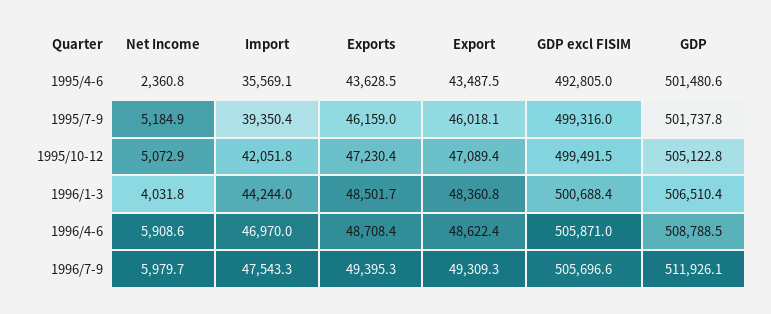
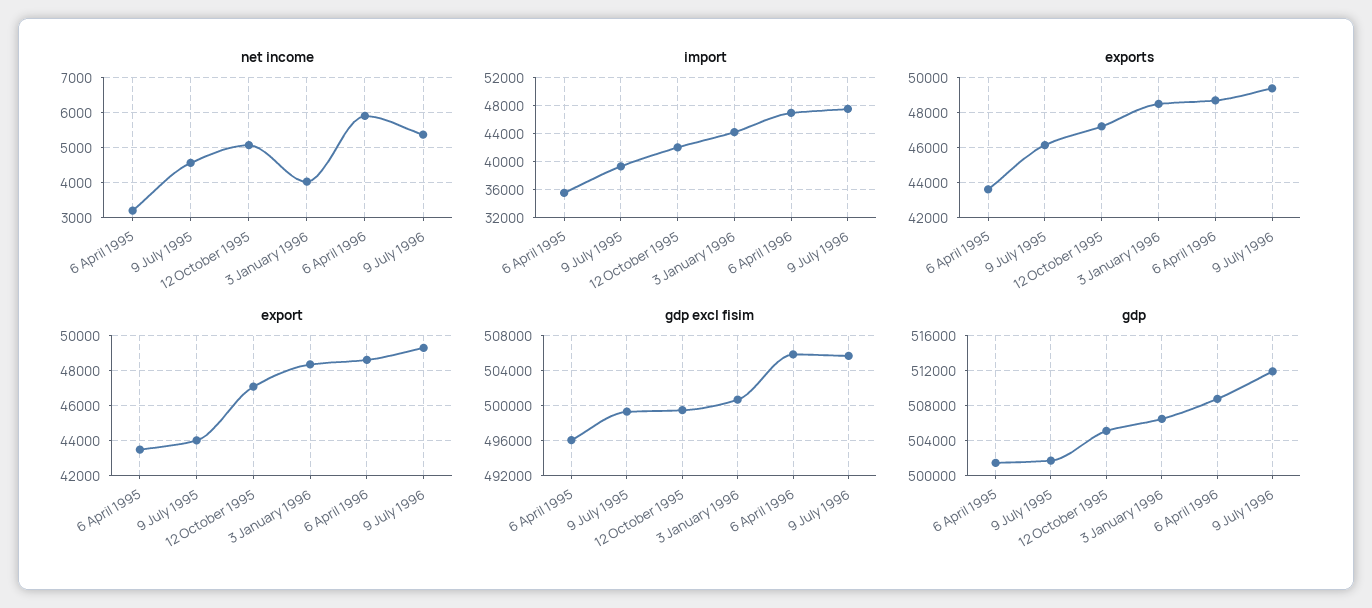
Net Income, 1995/4-6: 2360.8 -> 3200
GDP excl FISIM, 1995/4-6: 492805 -> 496000
Net Income, 1995/7-9: 5184.9 -> 4600
Export, 1995/7-9: 46018.1 -> 44000
Net Income, 1996/7-9: 5979.7 -> 5400

